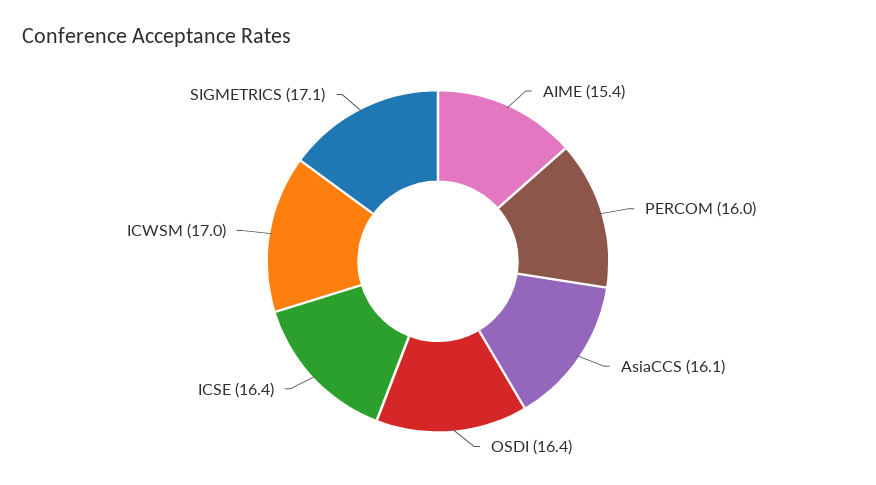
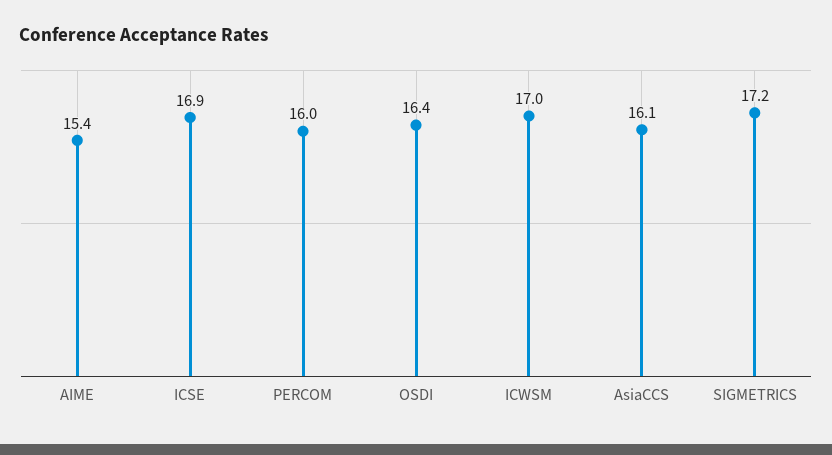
ICSE: 16.4 -> 16.9
SIGMETRICS: 17.1 -> 17.2

